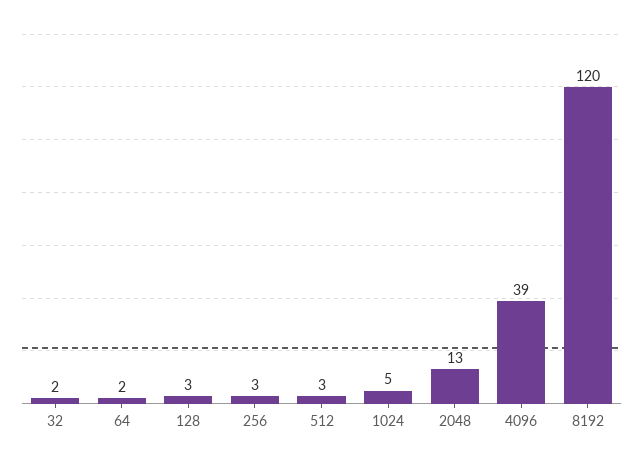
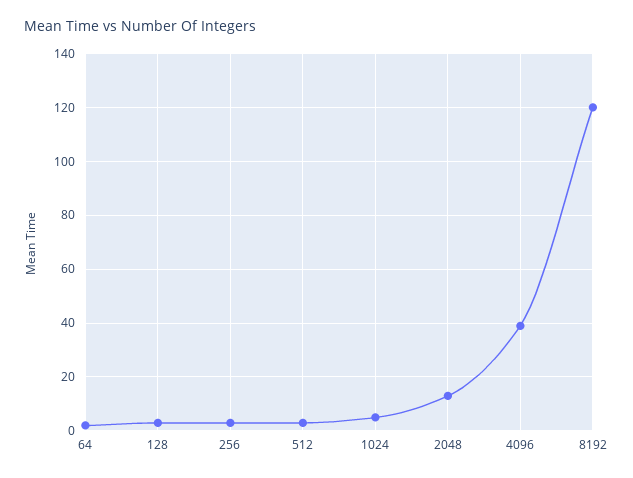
32: 2 -> none

